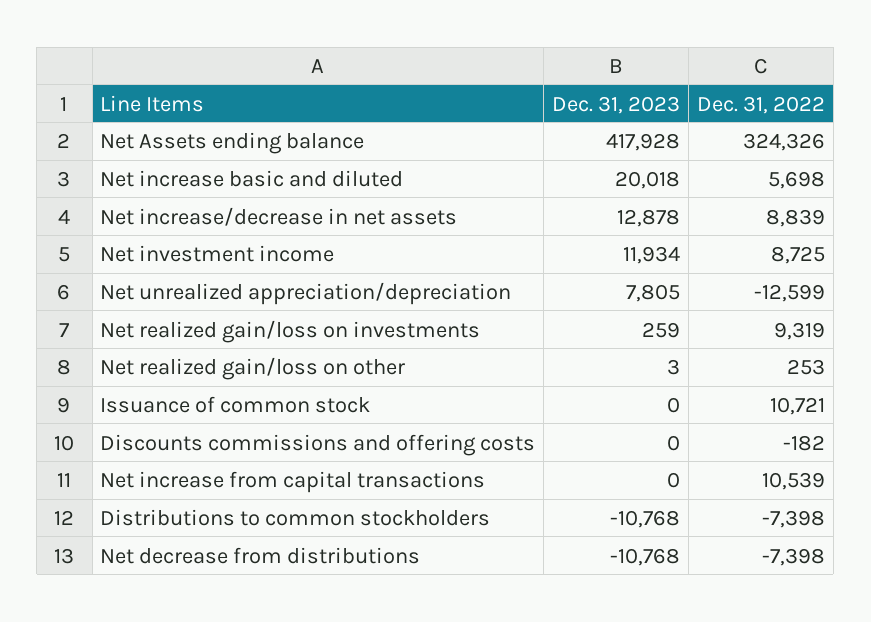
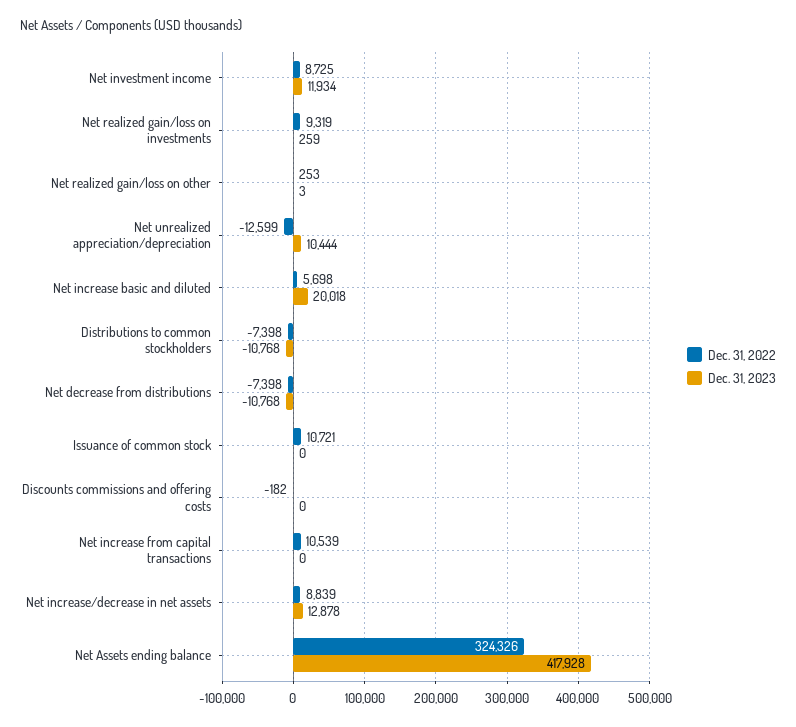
Dec. 31, 2023, Net unrealized appreciation/depreciation: 7805 -> 10444

